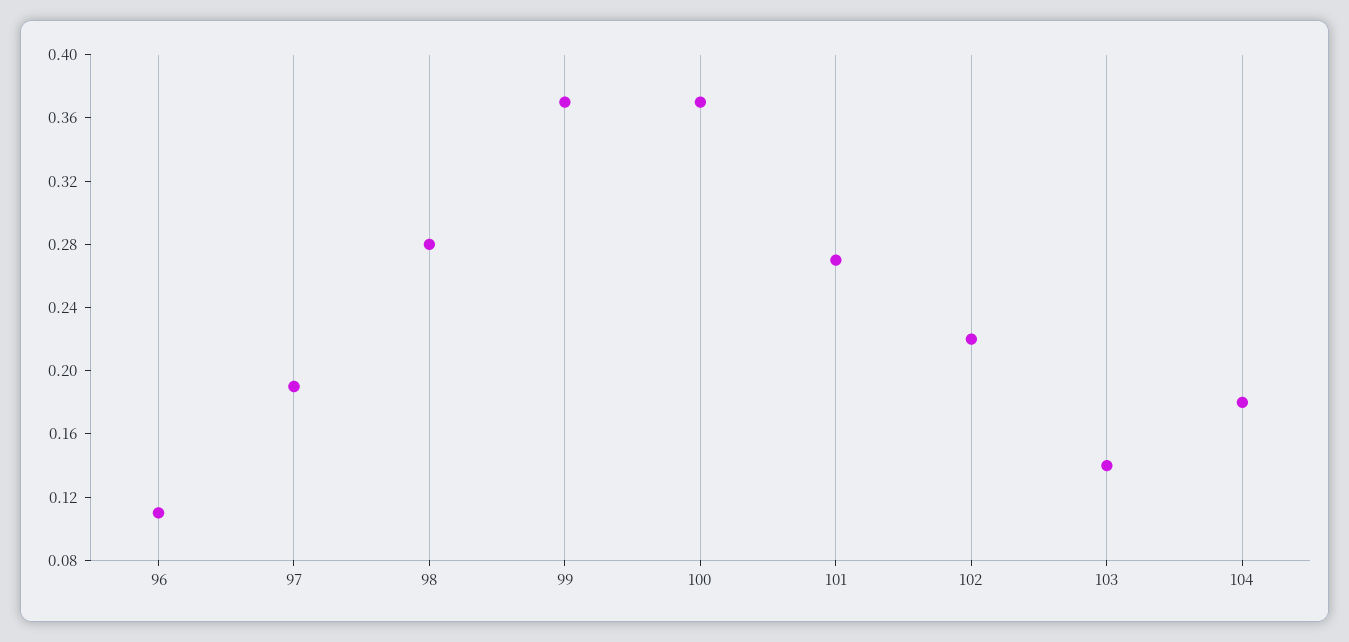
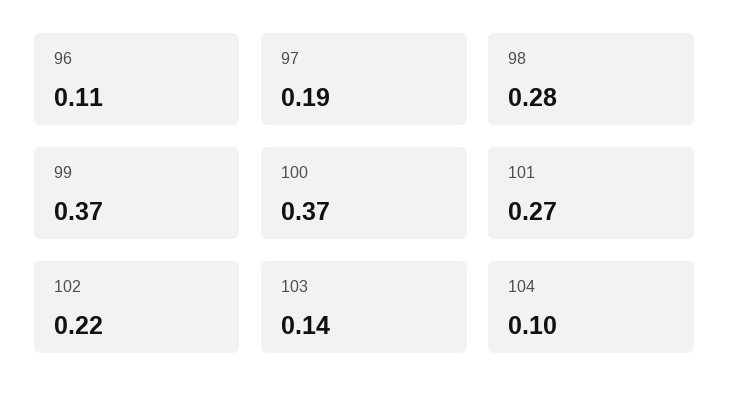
104: 0.18 -> 0.1

